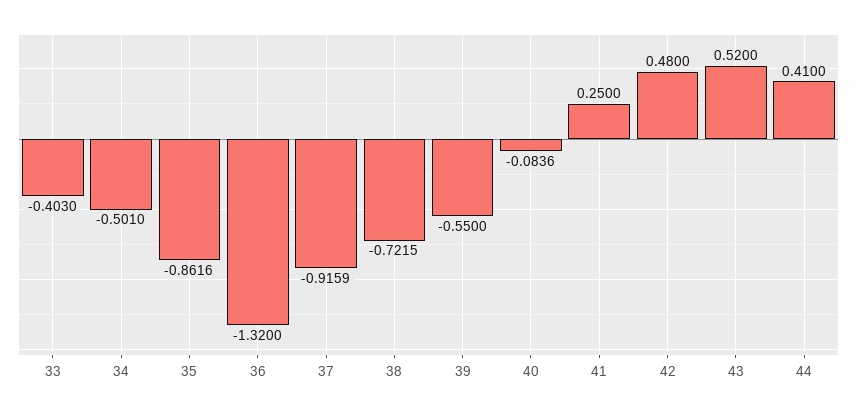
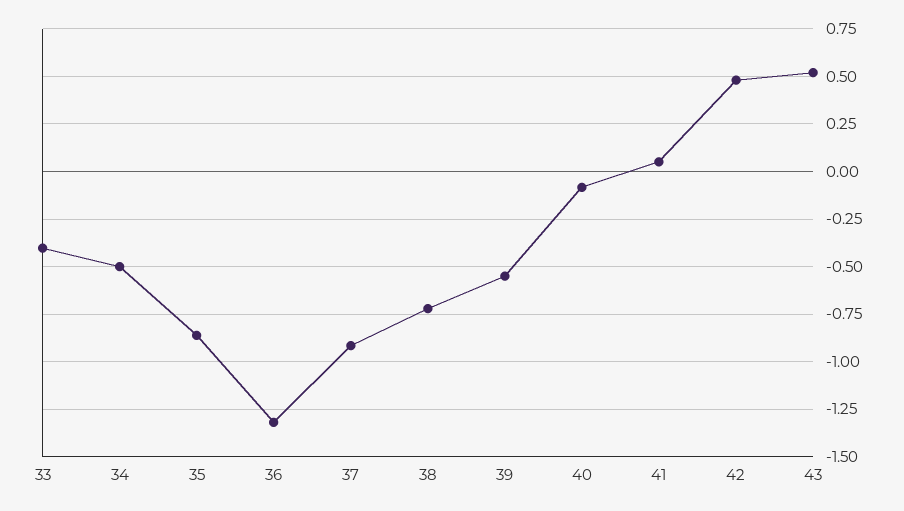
41: 0.25 -> 0.05
44: 0.41 -> none

